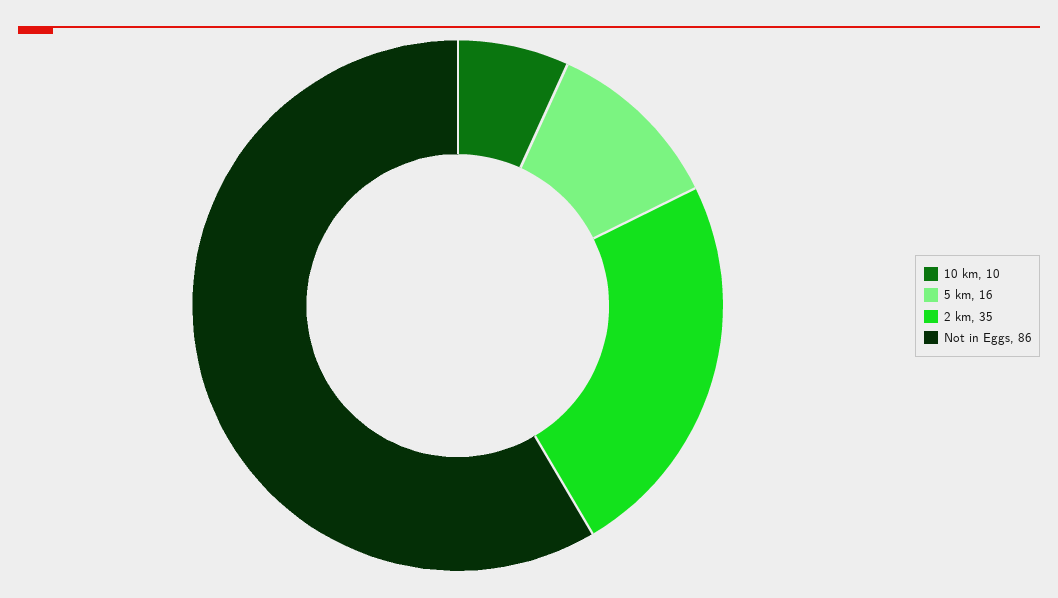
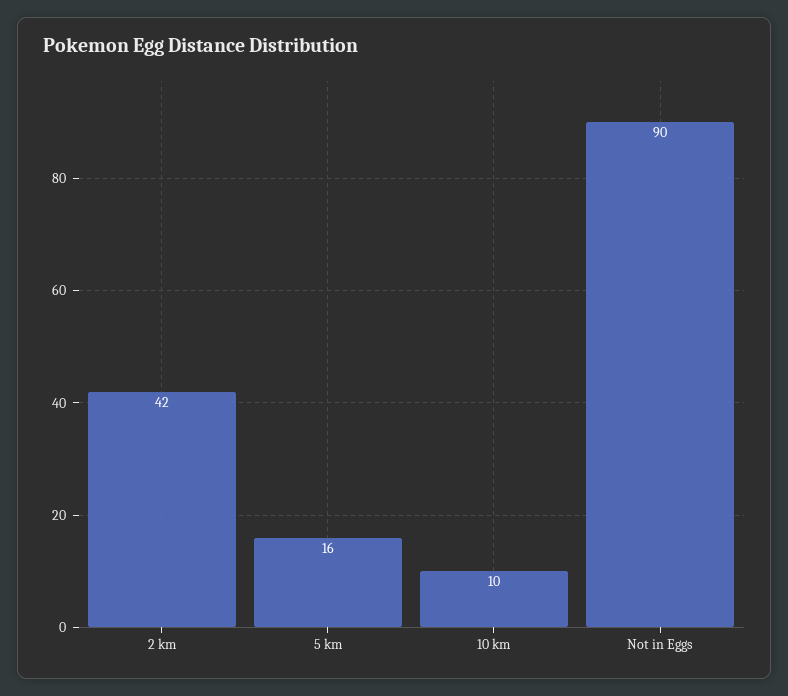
2 km: 35 -> 42
Not in Eggs: 86 -> 90

